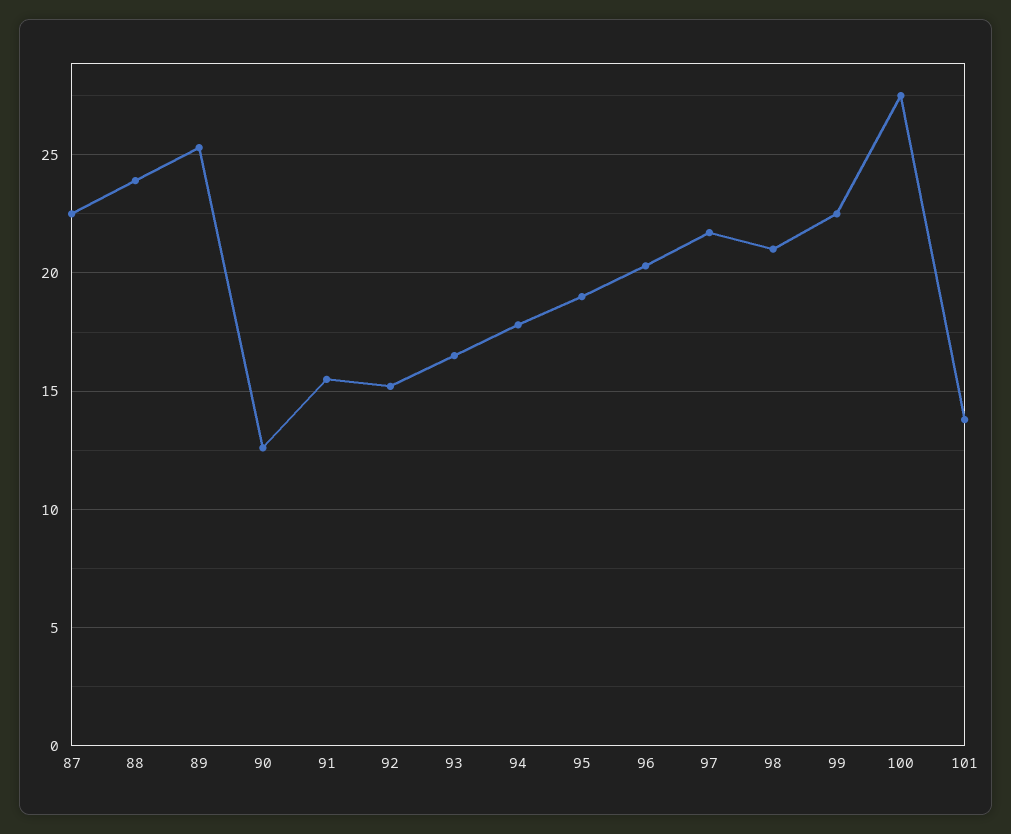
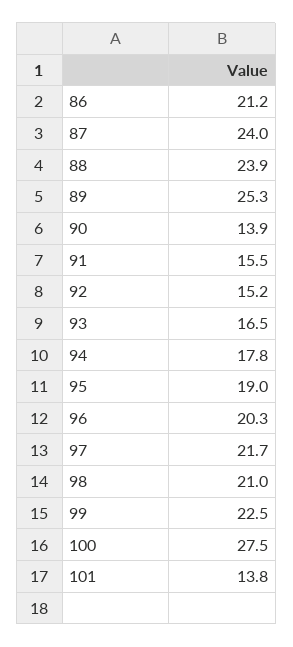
87: 22.5 -> 24
90: 12.5 -> 13.9
86: none -> 21.2

